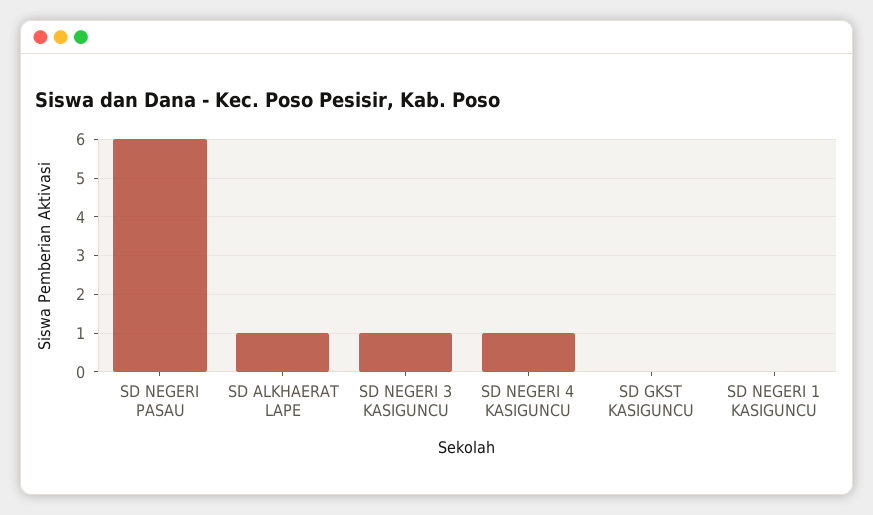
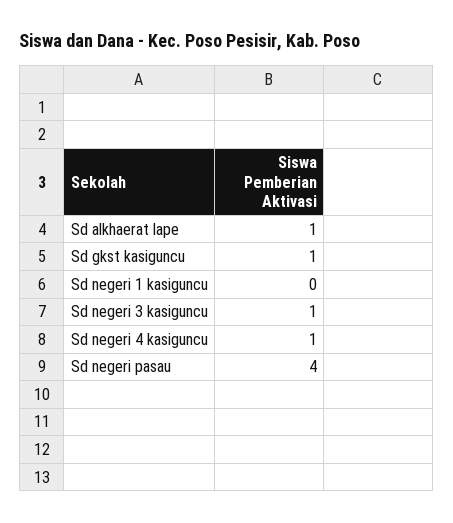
SD NEGERI PASAU: 6 -> 4
SD GKST KASIGUNCU: 0 -> 1

